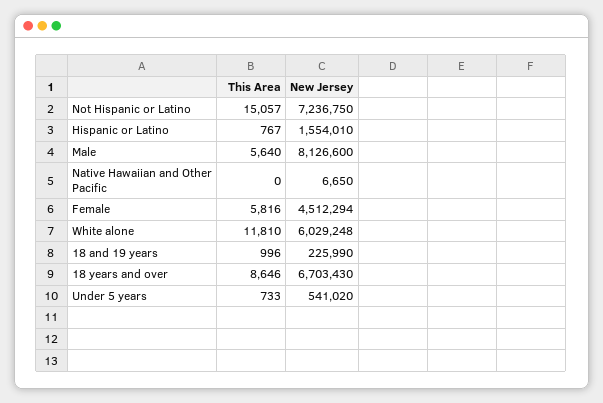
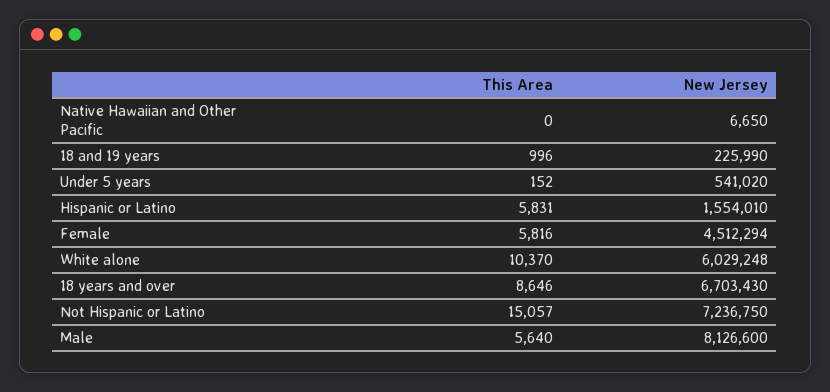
This Area, Hispanic or Latino: 767 -> 5831
This Area, White alone: 11810 -> 10370
This Area, Under 5 years: 733 -> 152

